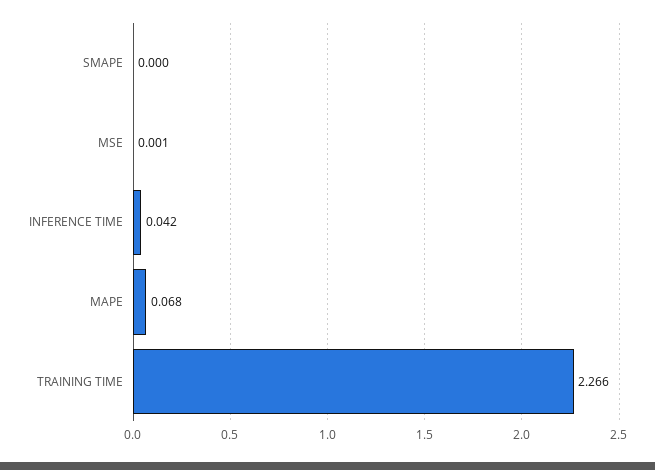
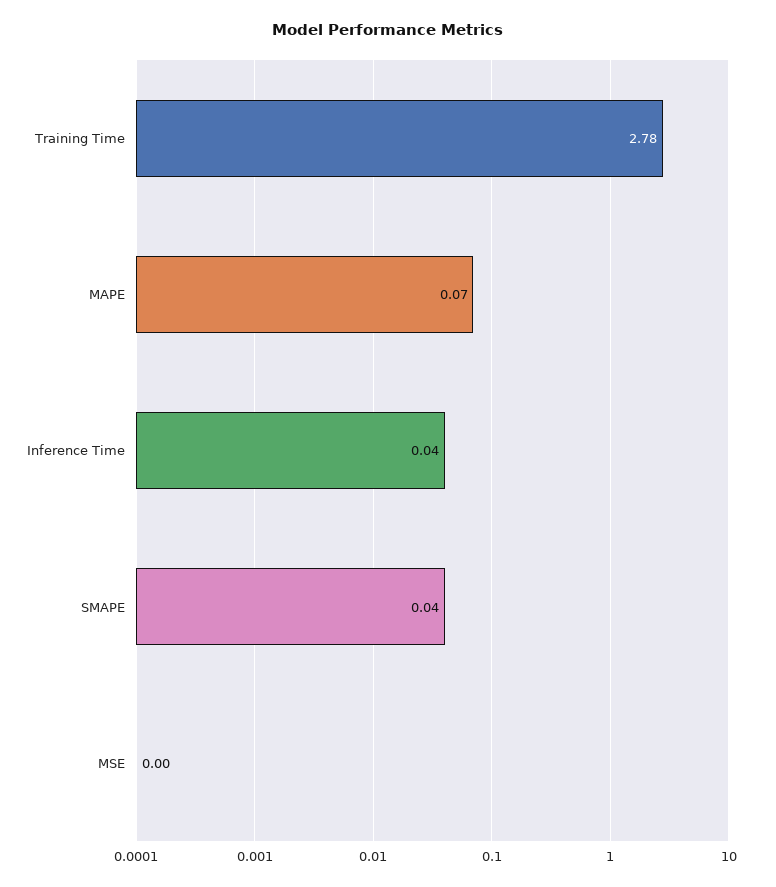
SMAPE: 0 -> 0.04
TRAINING TIME: 2.266 -> 2.78

